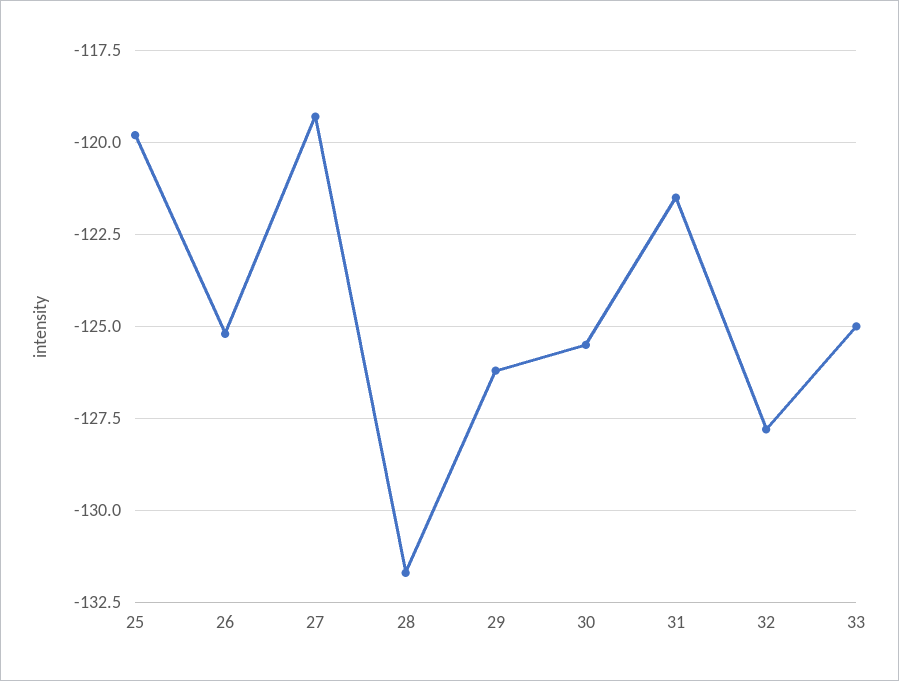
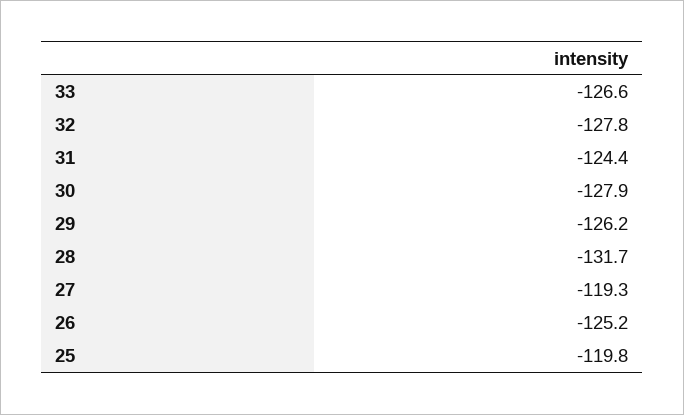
30: -125.5 -> -127.9
31: -121.5 -> -124.4
33: -125 -> -126.6

